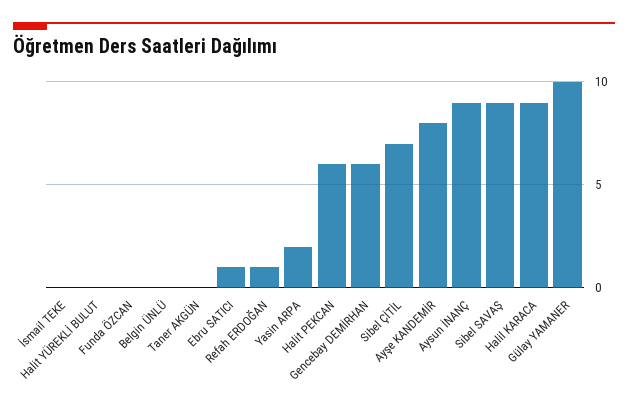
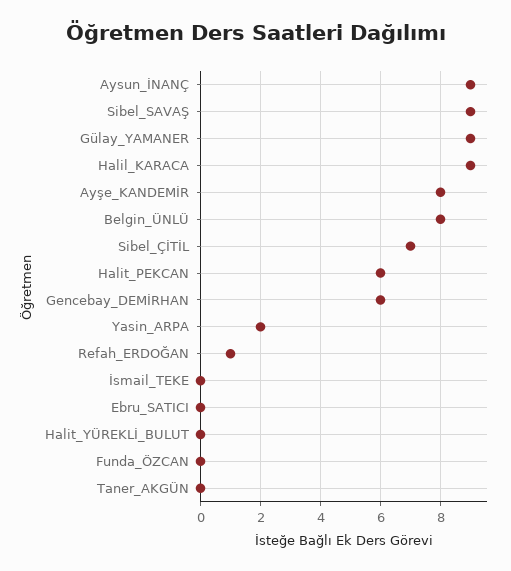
Belgin ÜNLÜ: 0 -> 8
Ebru SATICI: 1 -> 0
Gülay YAMANER: 10 -> 9

